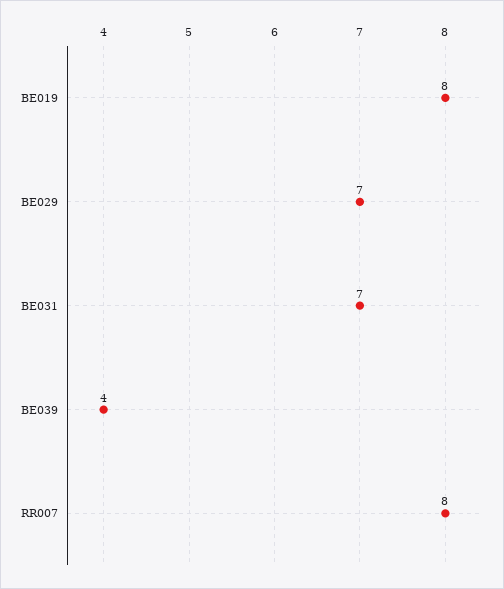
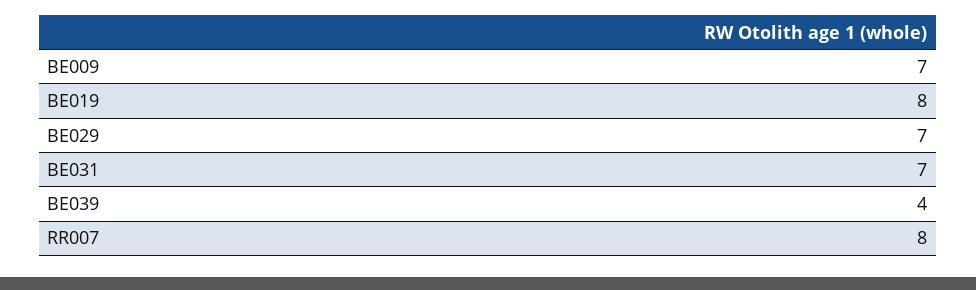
BE009: none -> 7

